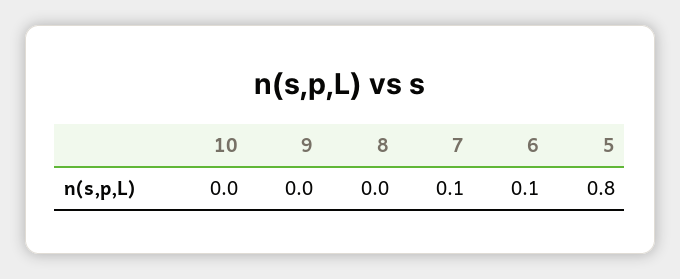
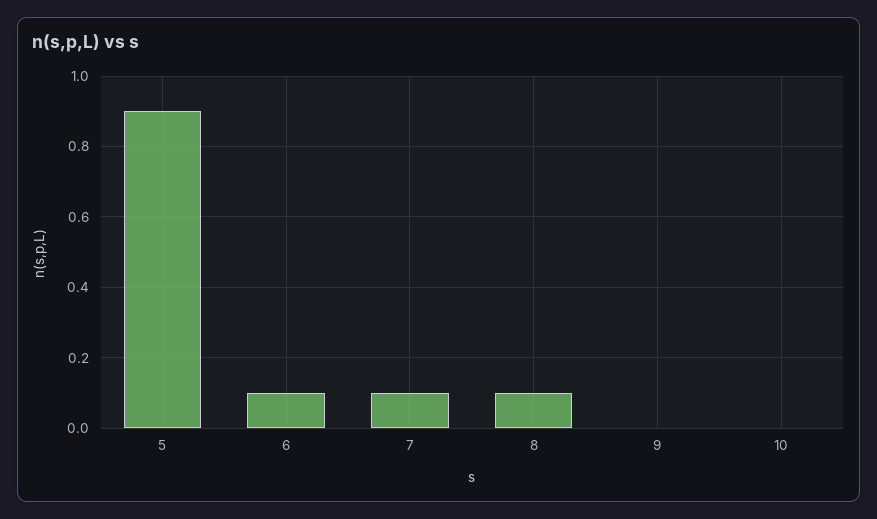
8: 0 -> 0.1
5: 0.8 -> 0.9

